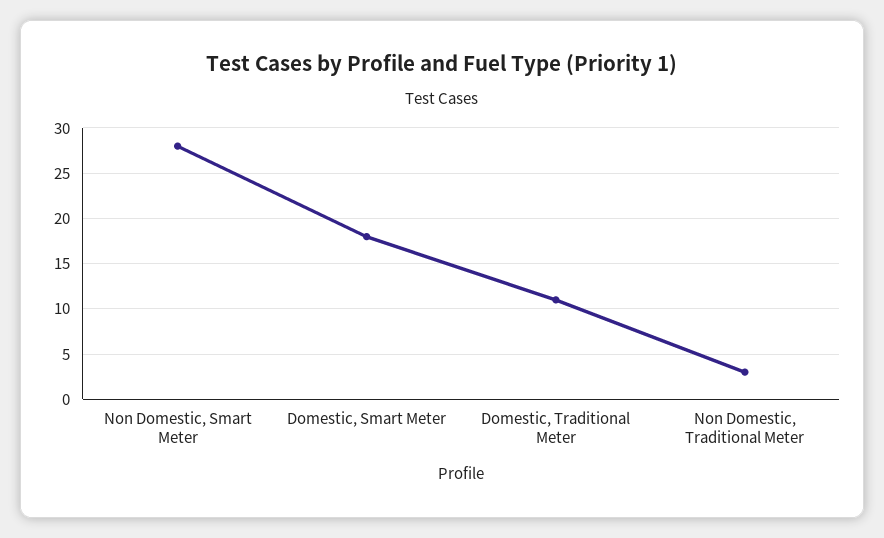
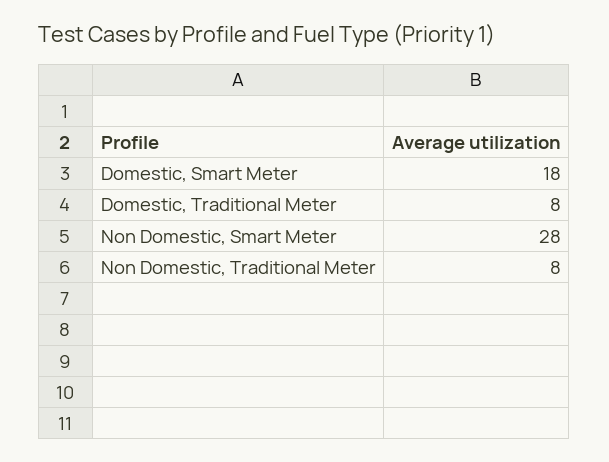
Domestic, Traditional Meter: 11 -> 8
Non Domestic, Traditional Meter: 3 -> 8

